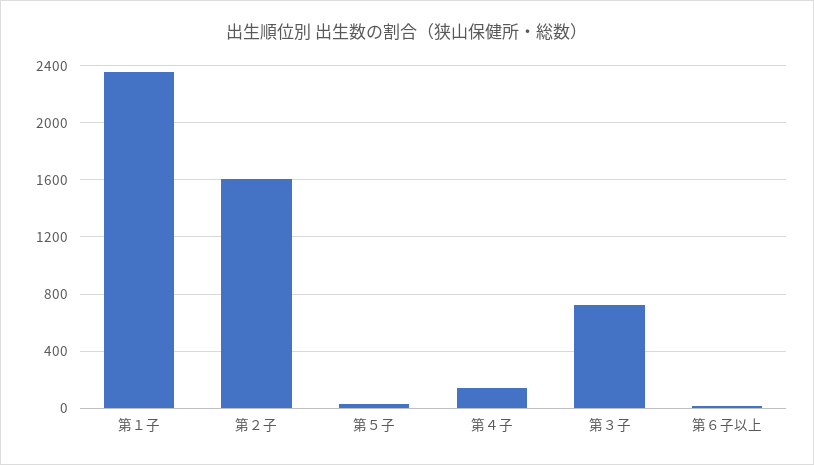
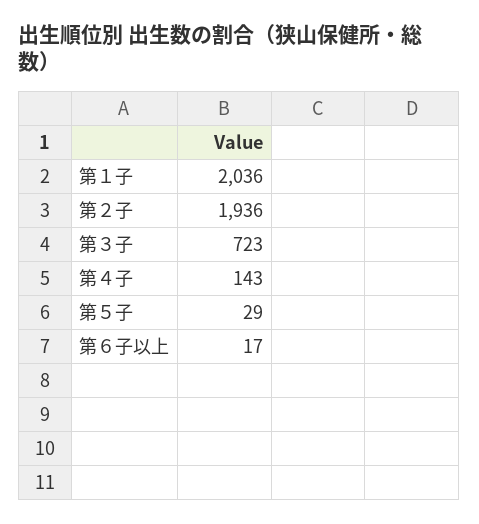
第１子: 2350 -> 2036
第２子: 1600 -> 1936

